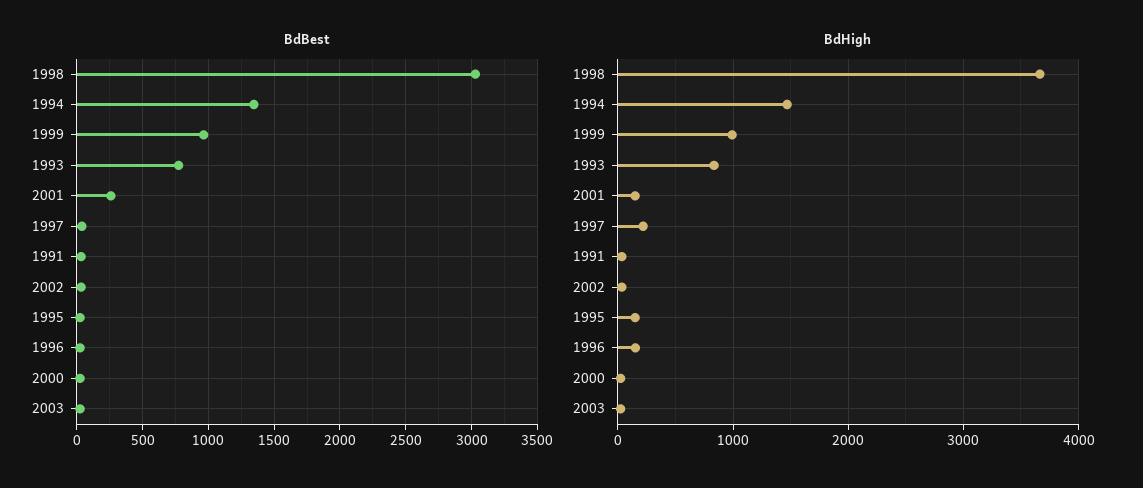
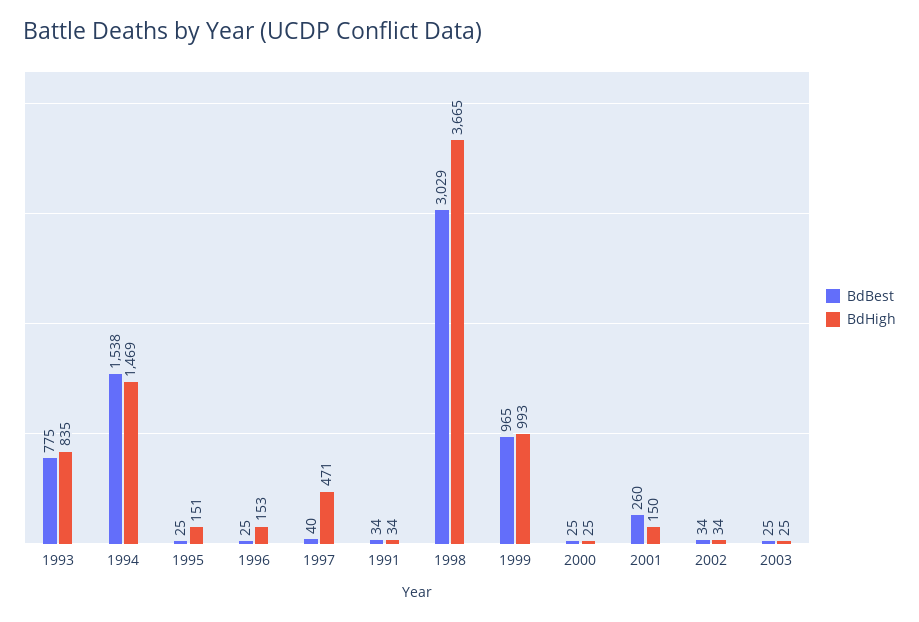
BdBest, 1994: 1350 -> 1538
BdHigh, 1997: 200 -> 471

